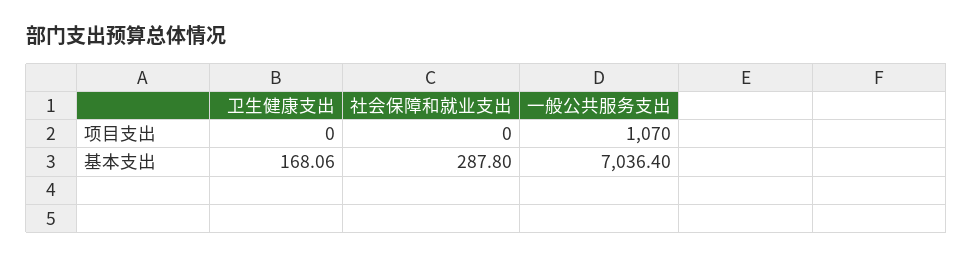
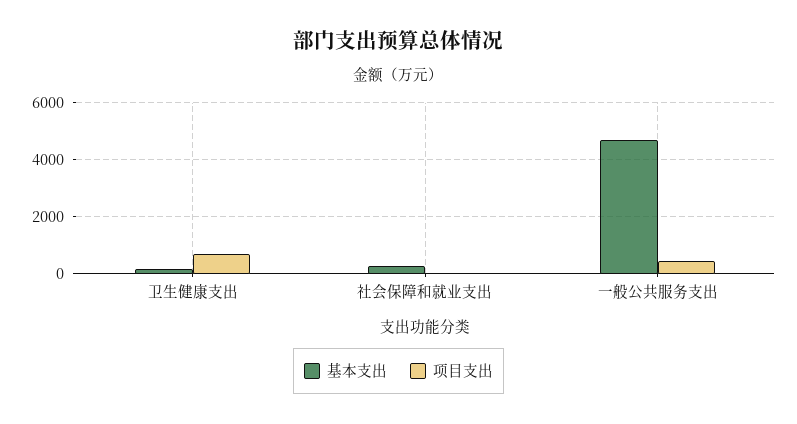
项目支出, 卫生健康支出: 0 -> 750
项目支出, 一般公共服务支出: 1070 -> 500
基本支出, 一般公共服务支出: 7036.4 -> 4750

